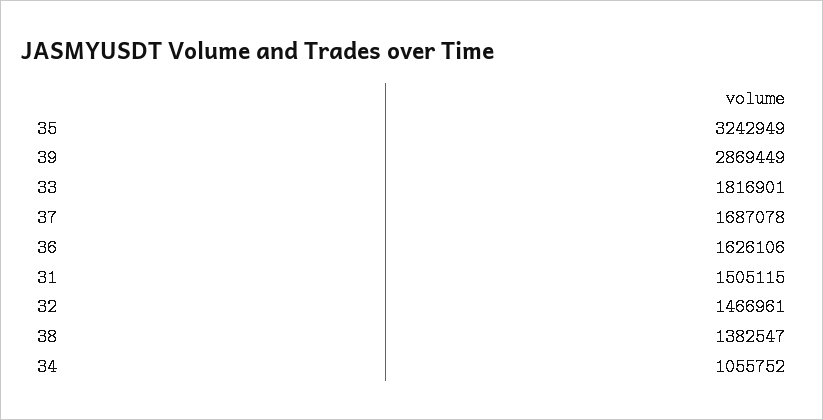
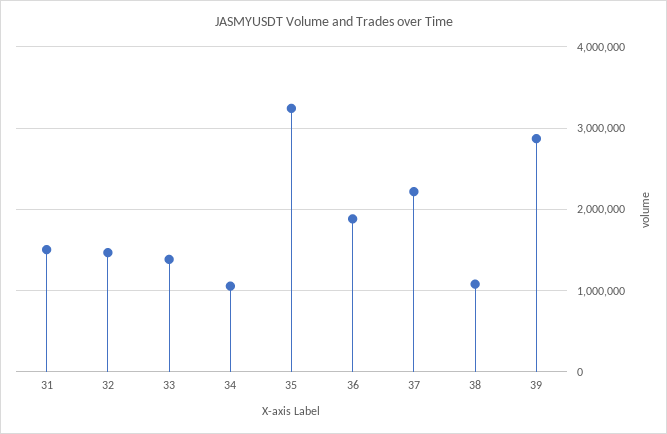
33: 1816901 -> 1400000
37: 1687078 -> 2200000
36: 1626106 -> 1900000
38: 1382547 -> 1100000

